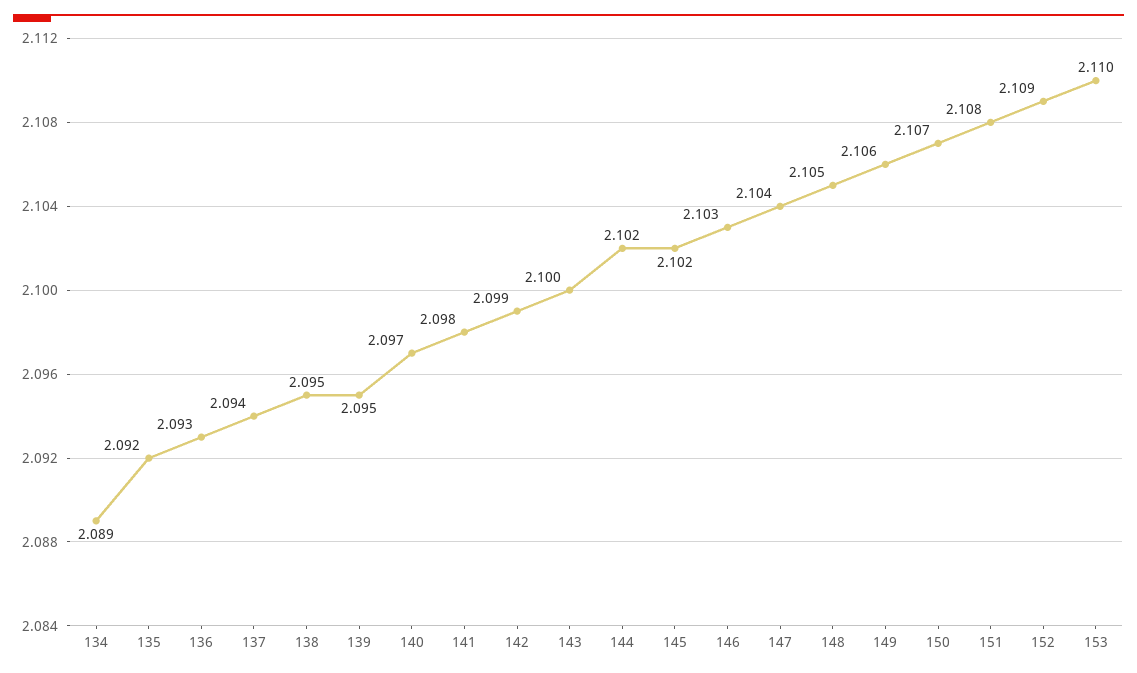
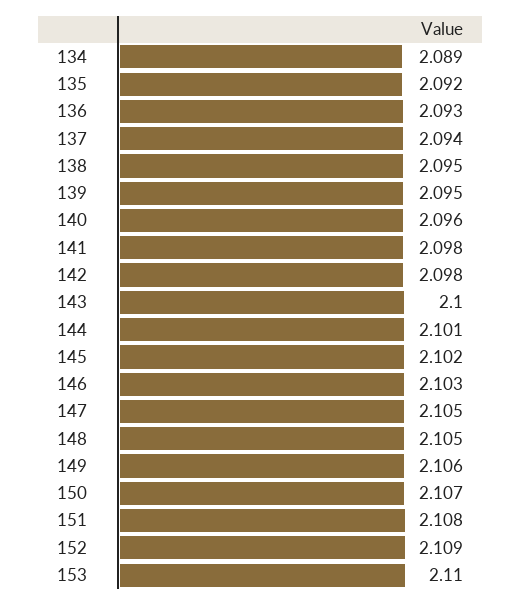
140: 2.097 -> 2.096
142: 2.099 -> 2.098
144: 2.102 -> 2.101
147: 2.104 -> 2.105

